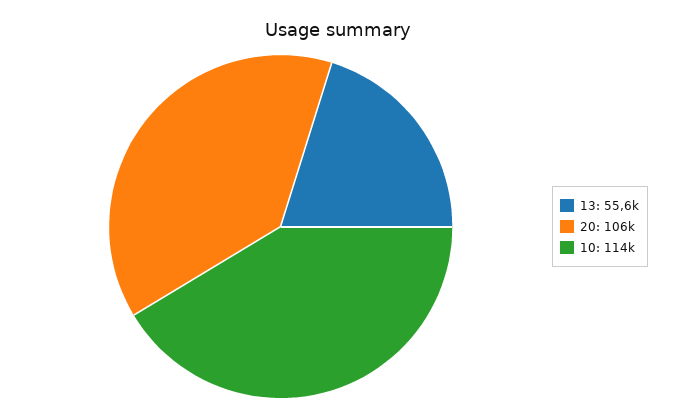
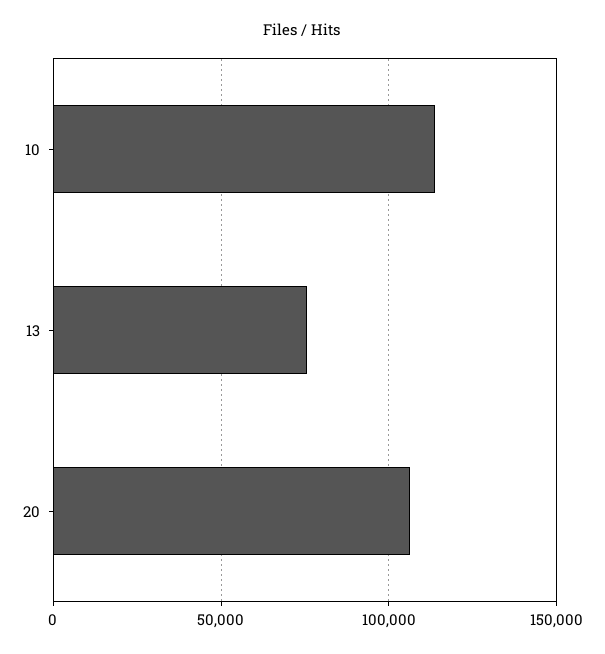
13: 55600 -> 75000

